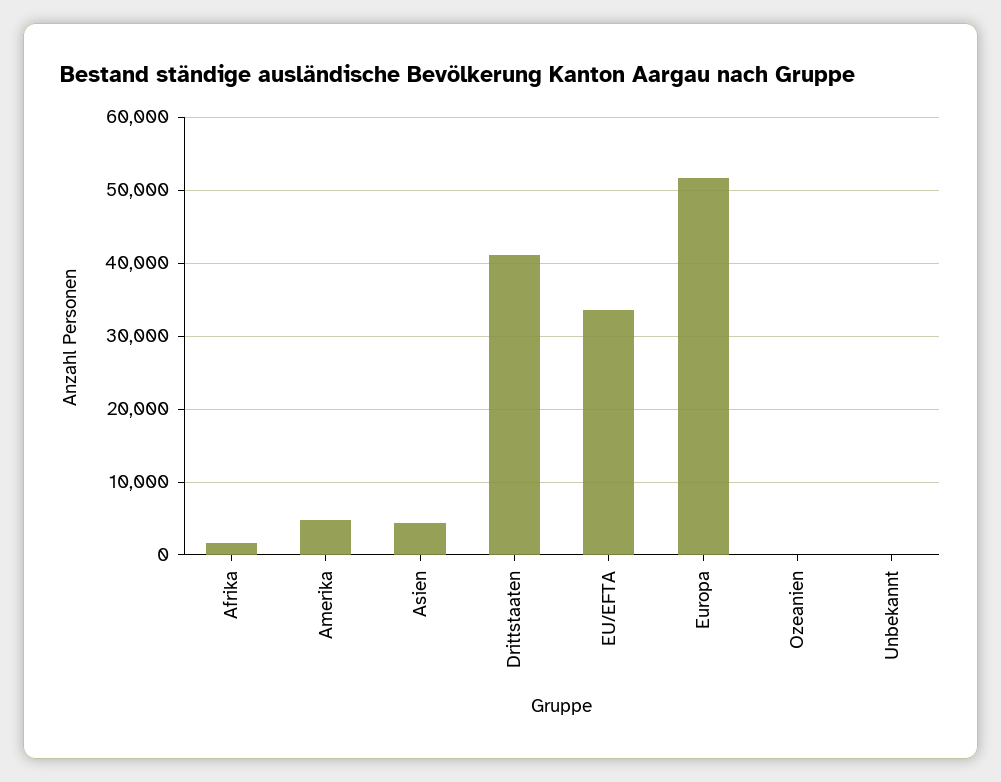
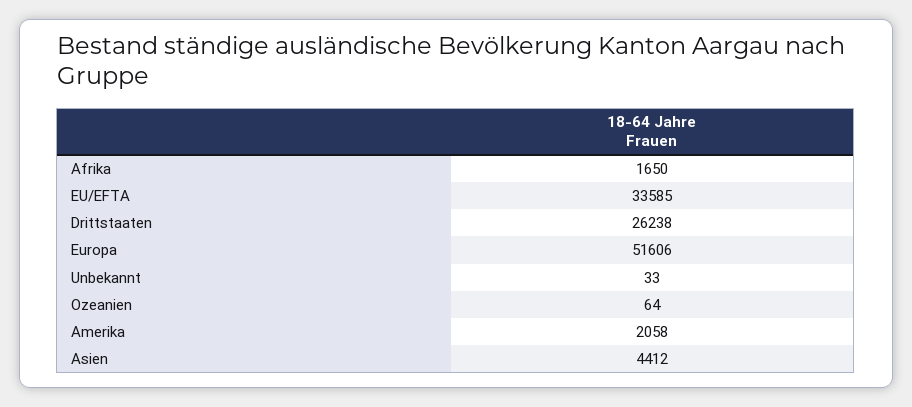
Amerika: 5000 -> 2058
Drittstaaten: 41000 -> 26238

